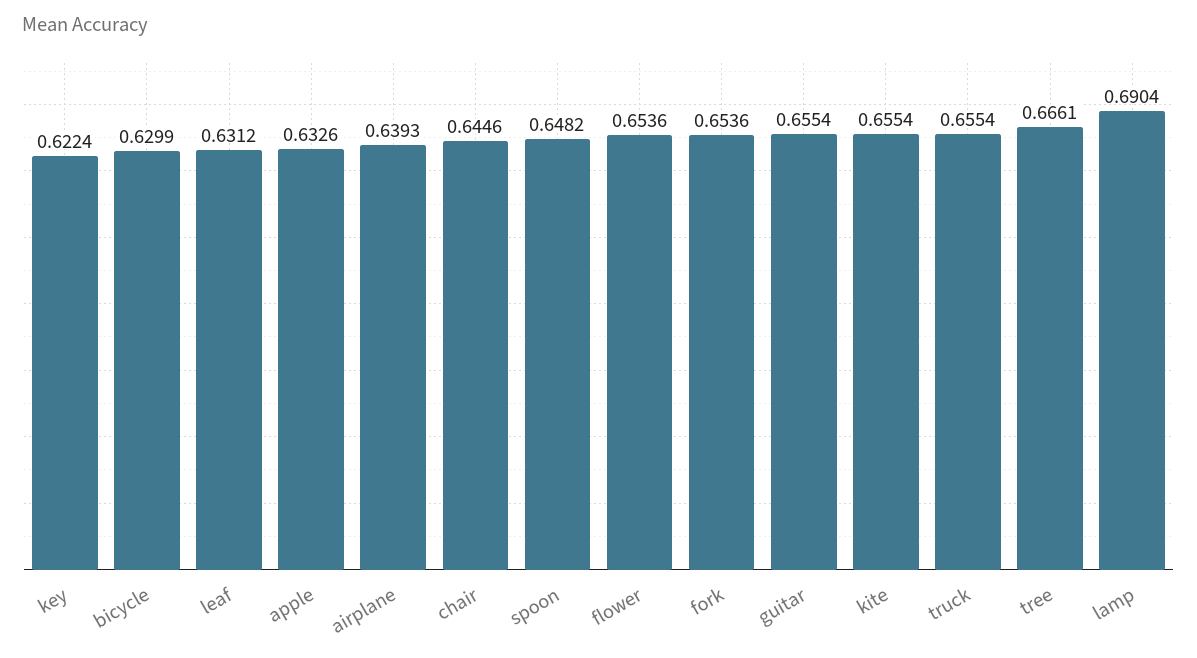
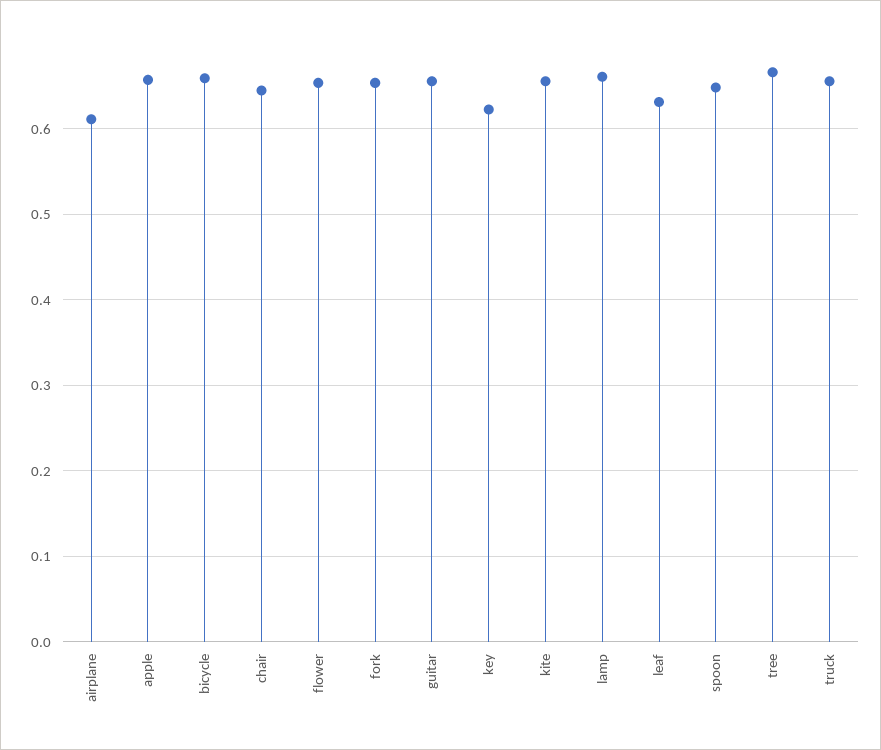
bicycle: 0.6299 -> 0.66
apple: 0.6326 -> 0.66
airplane: 0.6393 -> 0.61
lamp: 0.6904 -> 0.66

